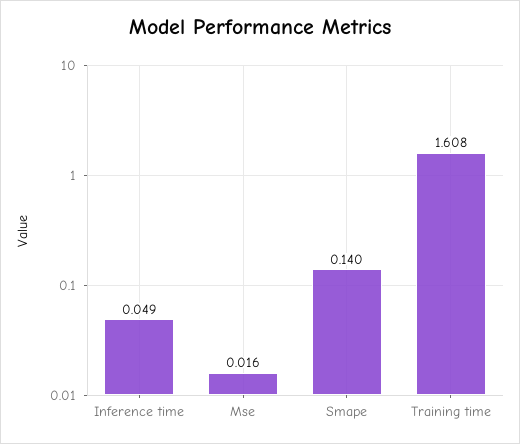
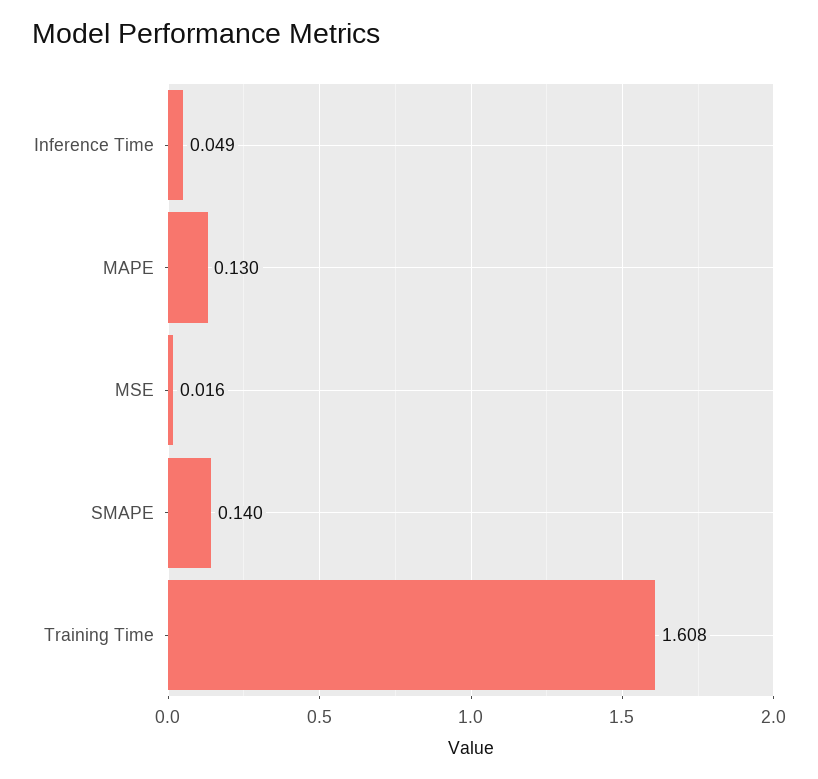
MAPE: none -> 0.13

